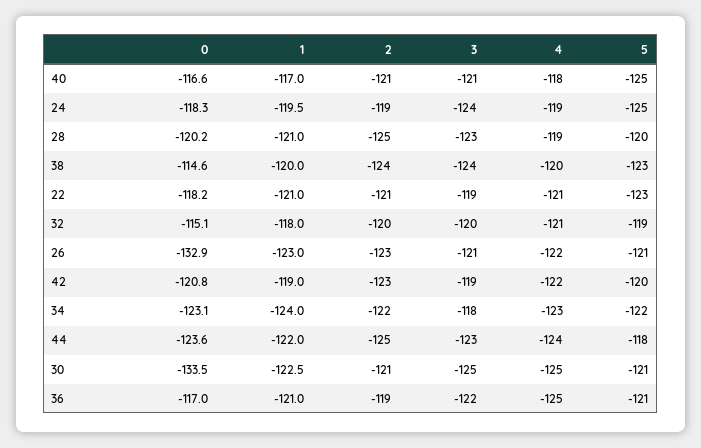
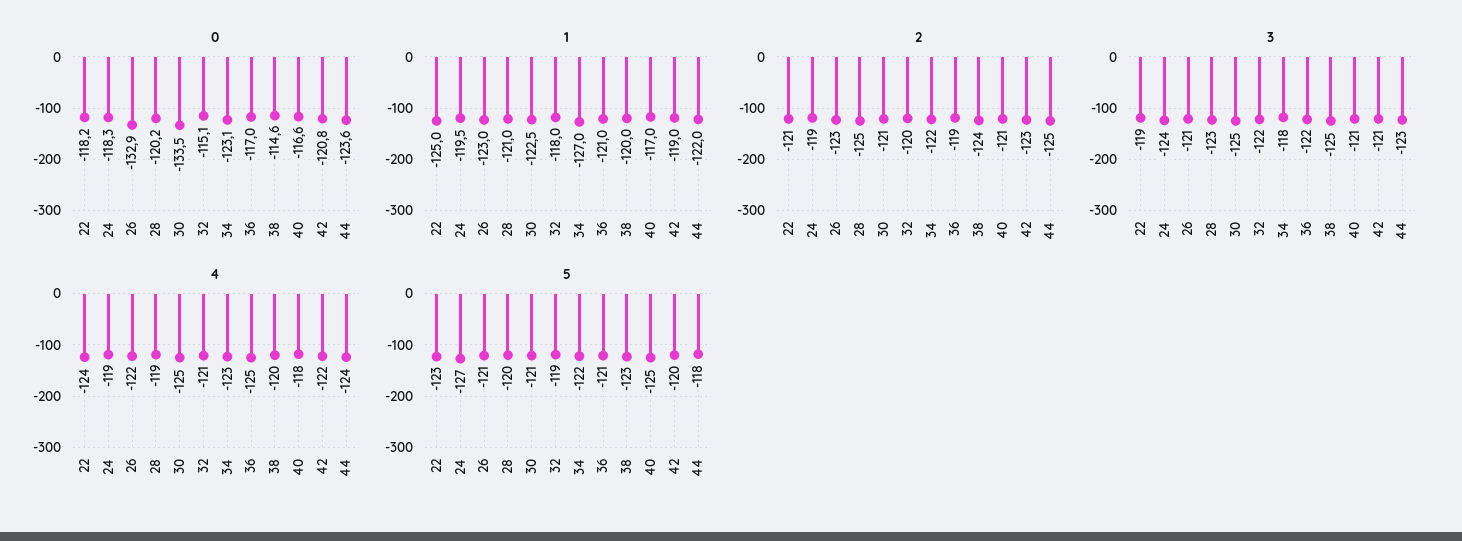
5, 24: -125 -> -127
3, 38: -124 -> -125
1, 22: -121 -> -125
4, 22: -121 -> -124
3, 32: -120 -> -122
3, 42: -119 -> -121
1, 34: -124 -> -127

